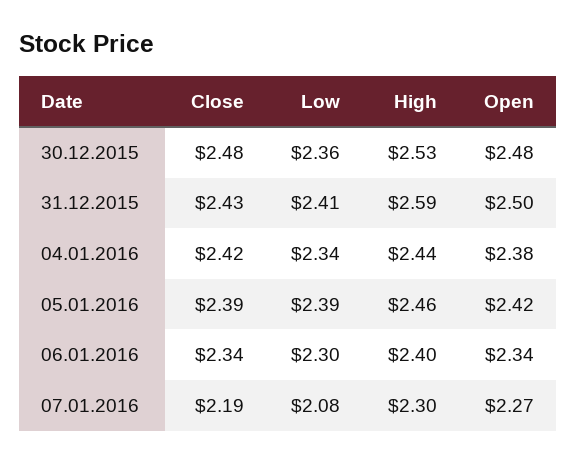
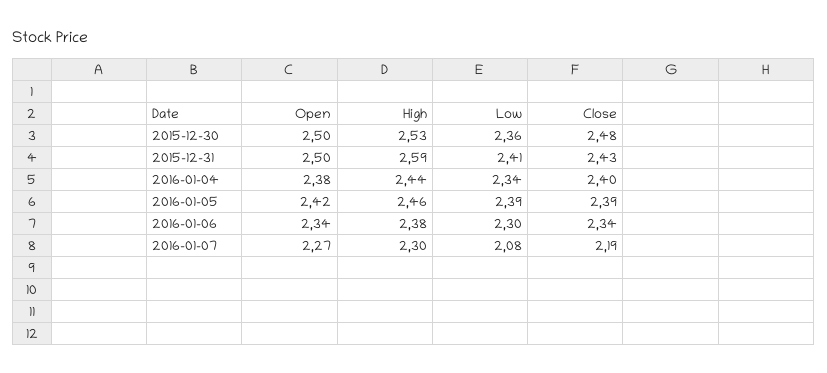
Open, 30.12.2015: 2.48 -> 2.5
Close, 04.01.2016: 2.42 -> 2.4
High, 06.01.2016: 2.4 -> 2.38

